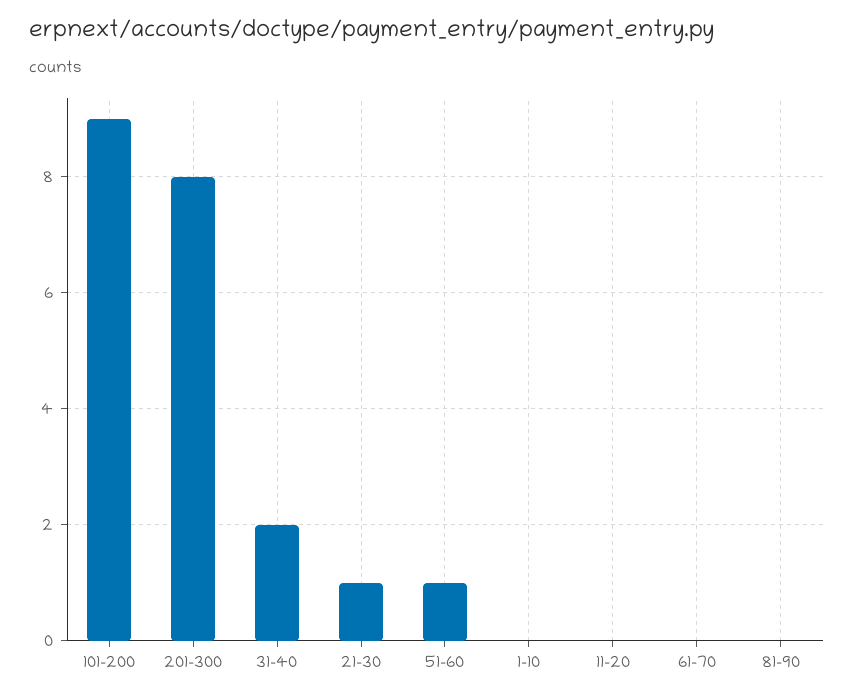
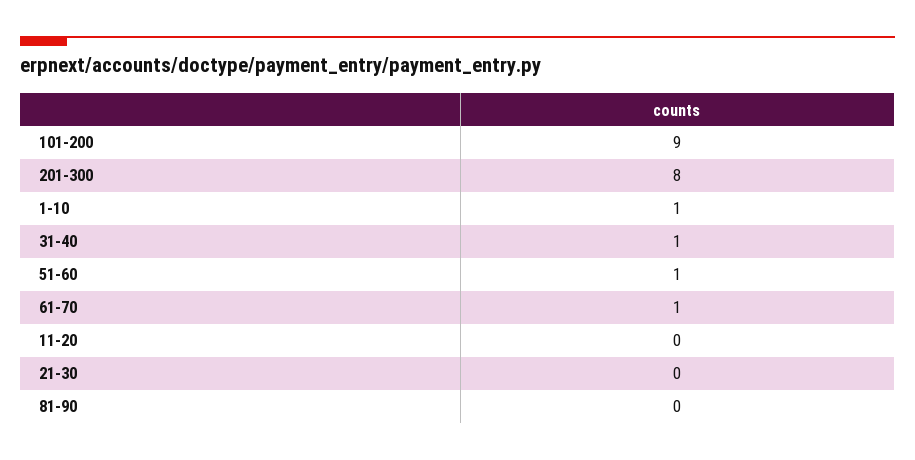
31-40: 2 -> 1
21-30: 1 -> 0
1-10: 0 -> 1
61-70: 0 -> 1

